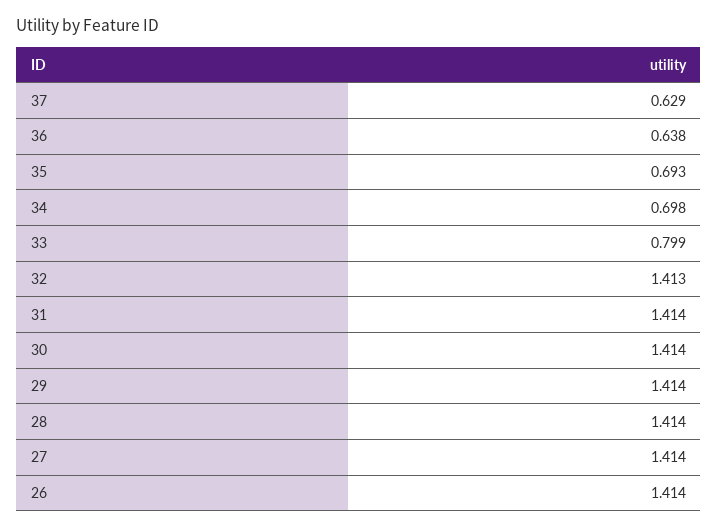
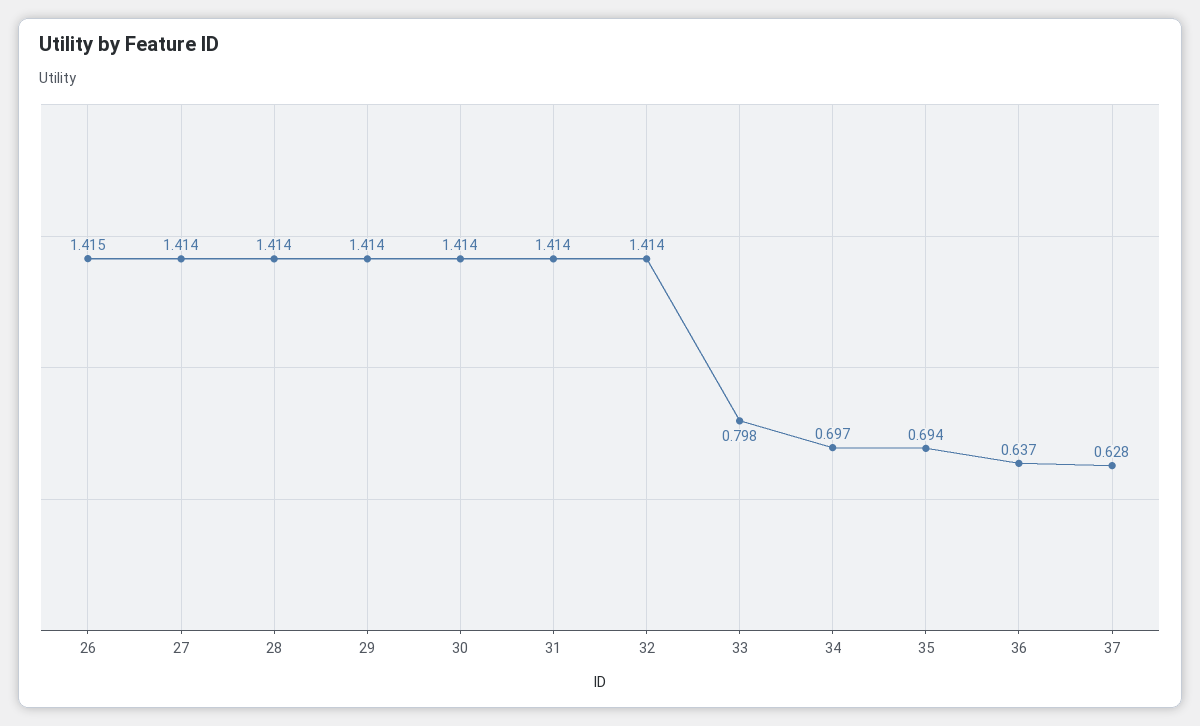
37: 0.629 -> 0.628
36: 0.638 -> 0.637
35: 0.693 -> 0.694
34: 0.698 -> 0.697
33: 0.799 -> 0.798
32: 1.413 -> 1.414
26: 1.414 -> 1.415

